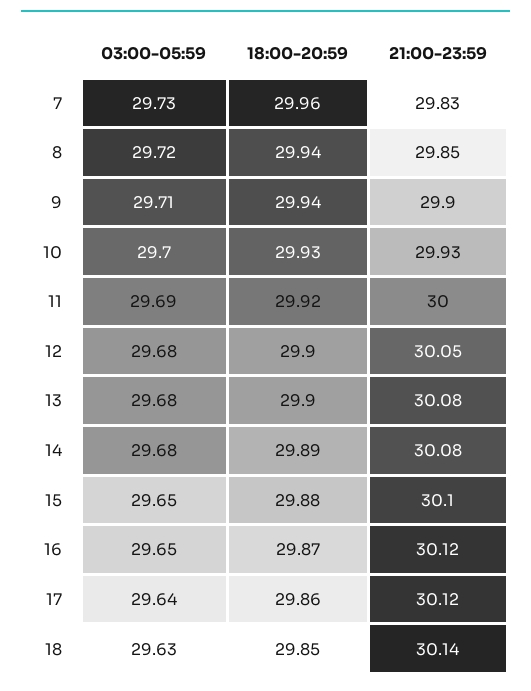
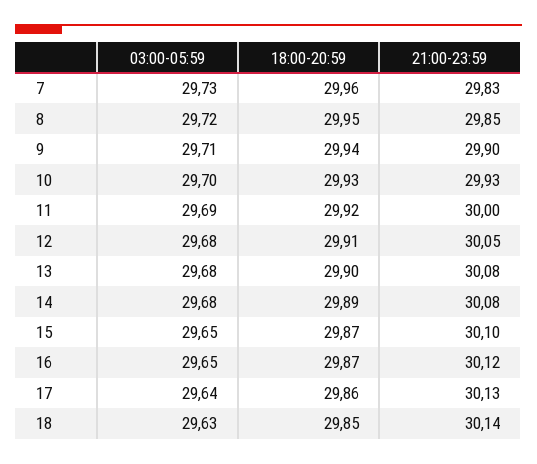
18:00-20:59, 8: 29.94 -> 29.95
18:00-20:59, 12: 29.9 -> 29.91
18:00-20:59, 15: 29.88 -> 29.87
21:00-23:59, 17: 30.12 -> 30.13

